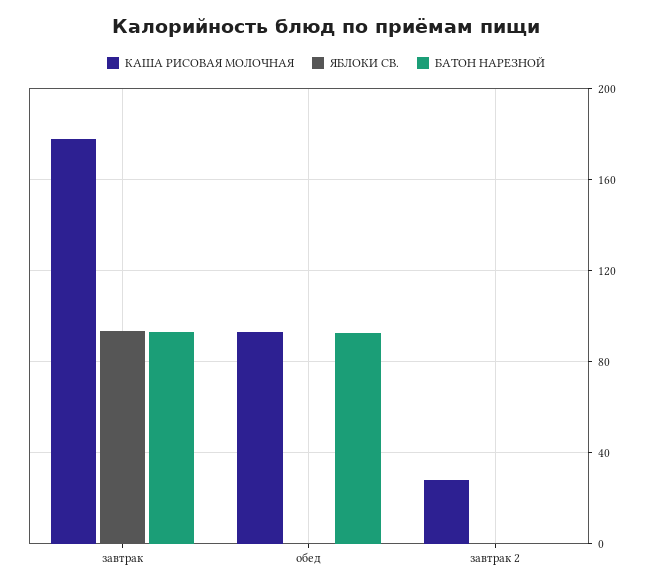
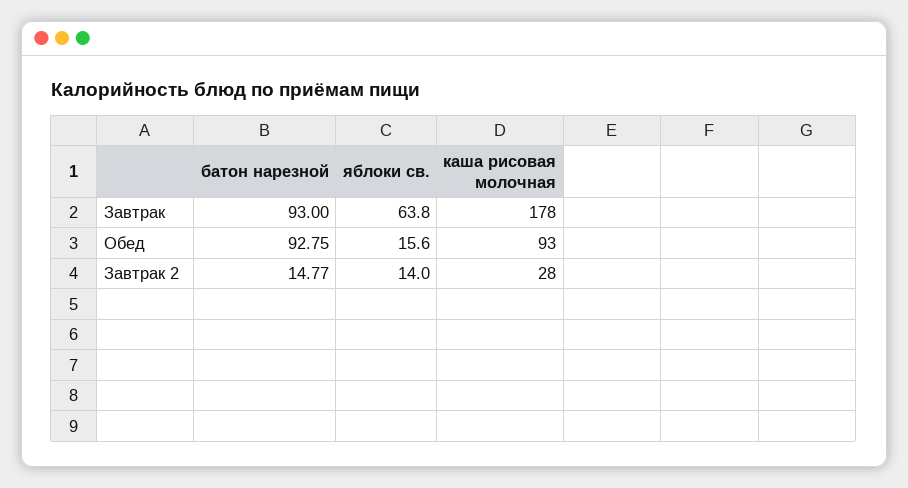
ЯБЛОКИ СВ., завтрак: 95 -> 63.8
ЯБЛОКИ СВ., обед: 0 -> 15.6
ЯБЛОКИ СВ., завтрак 2: 0 -> 14
БАТОН НАРЕЗНОЙ, завтрак 2: 0 -> 14.77

